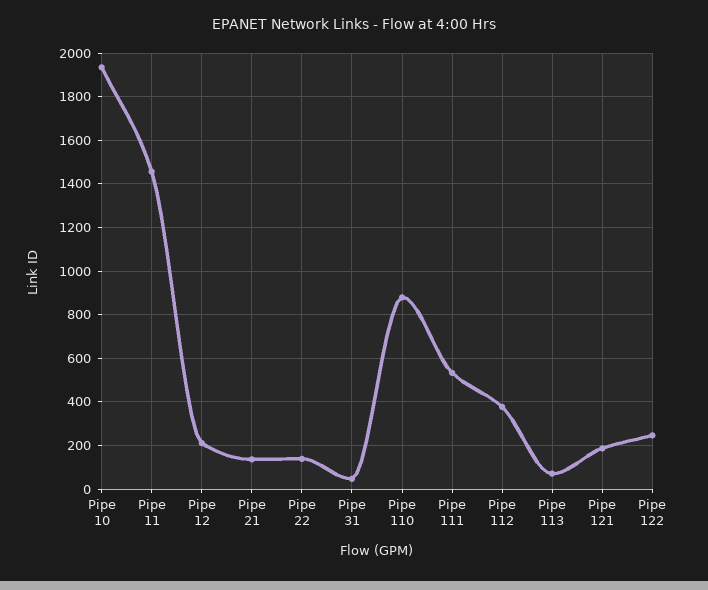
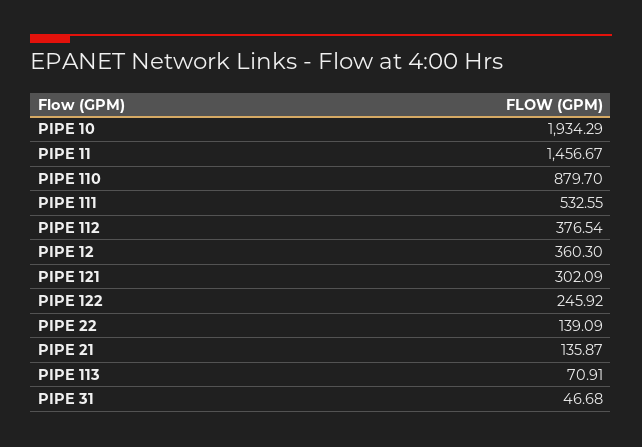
Pipe 12: 200 -> 360.3
Pipe 121: 200 -> 302.09

